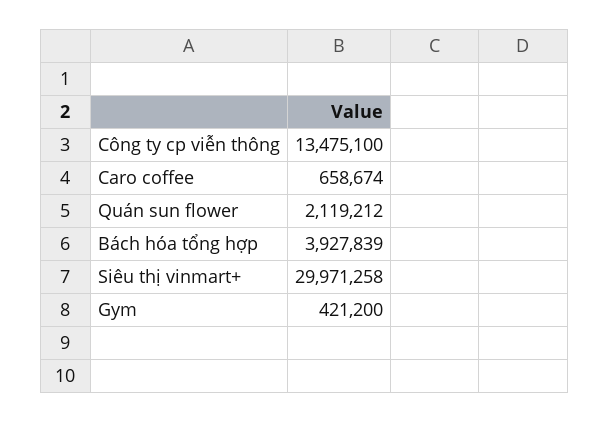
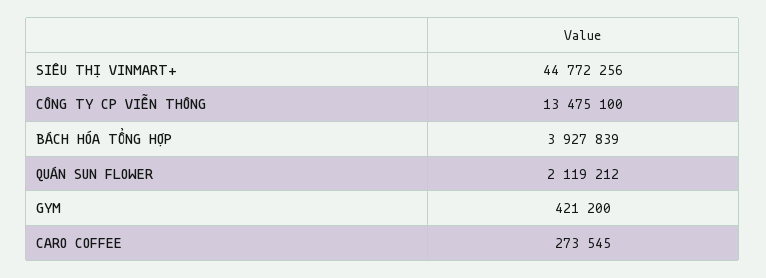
Caro coffee: 658674 -> 273545
Siêu thị vinmart+: 29971258 -> 44772256

